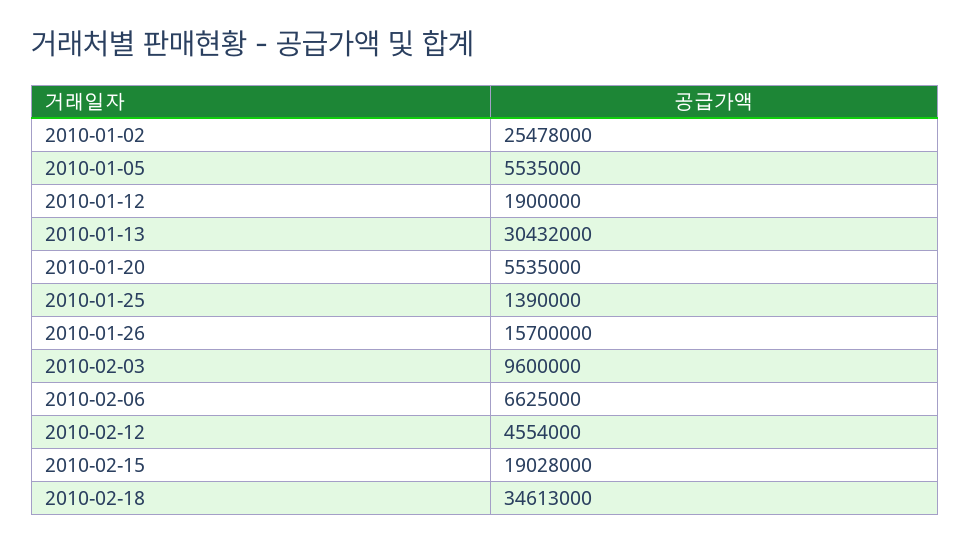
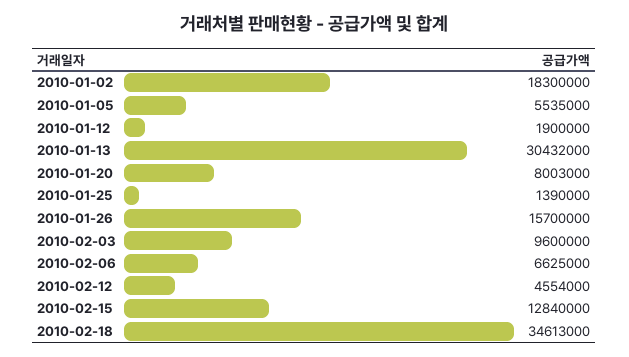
2010-01-02: 25478000 -> 18300000
2010-01-20: 5535000 -> 8003000
2010-02-15: 19028000 -> 12840000

